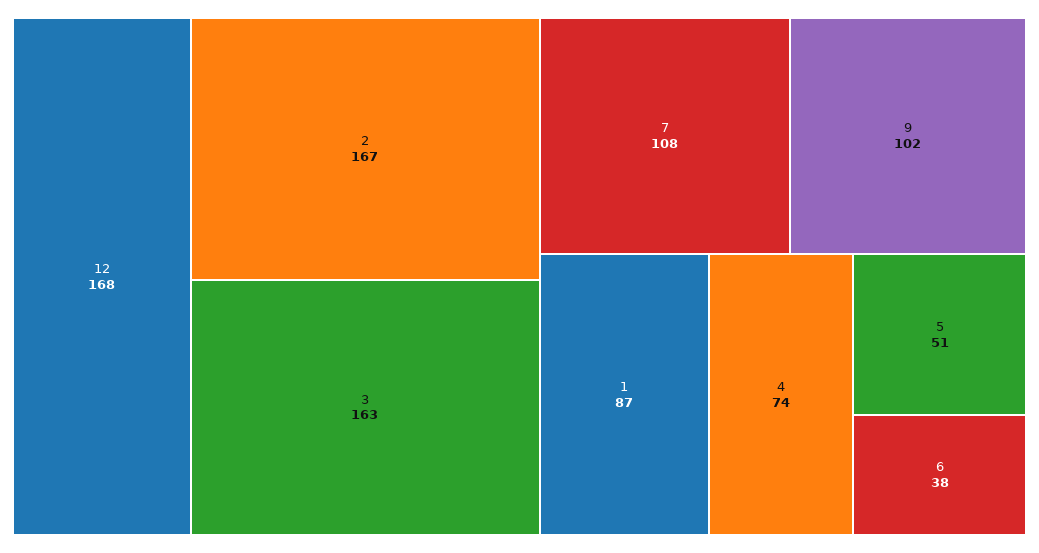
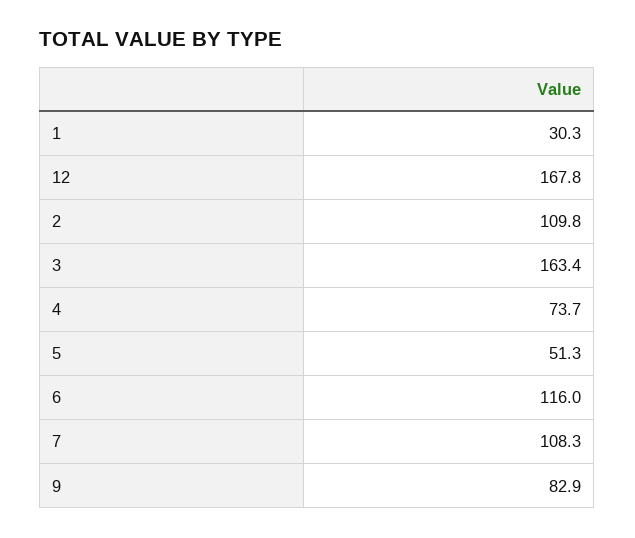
2: 167 -> 109.8
9: 102 -> 82.9
1: 87 -> 30.3
6: 38 -> 116

